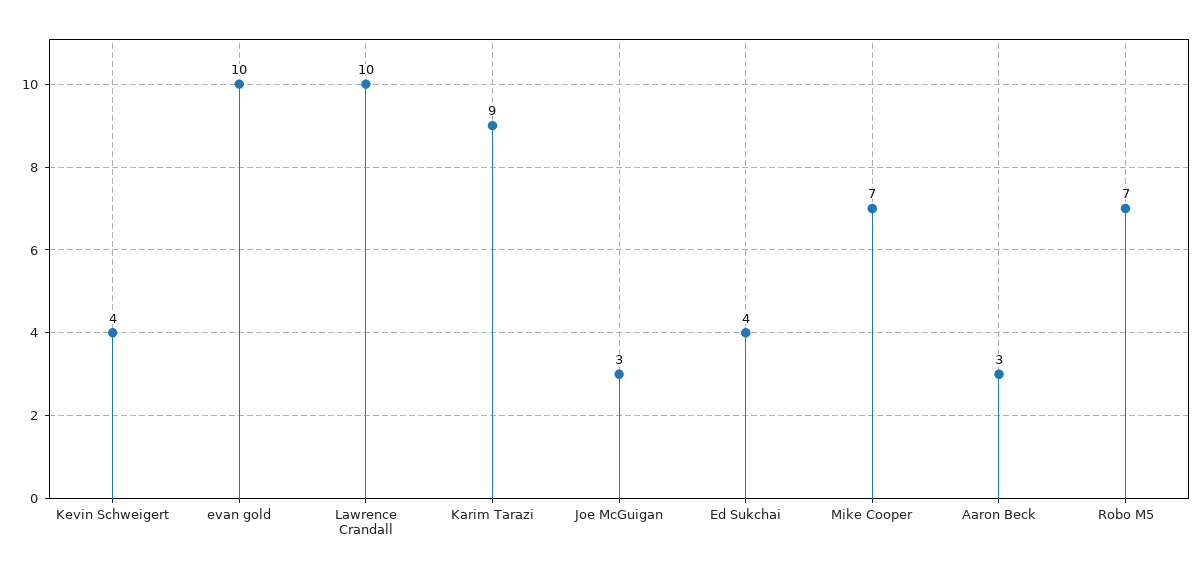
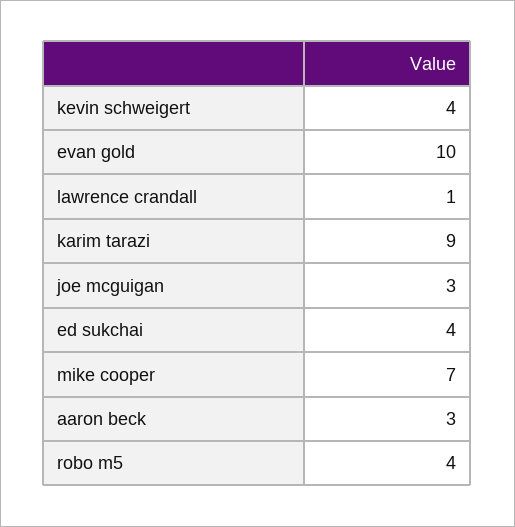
Lawrence Crandall: 10 -> 1
Robo M5: 7 -> 4

